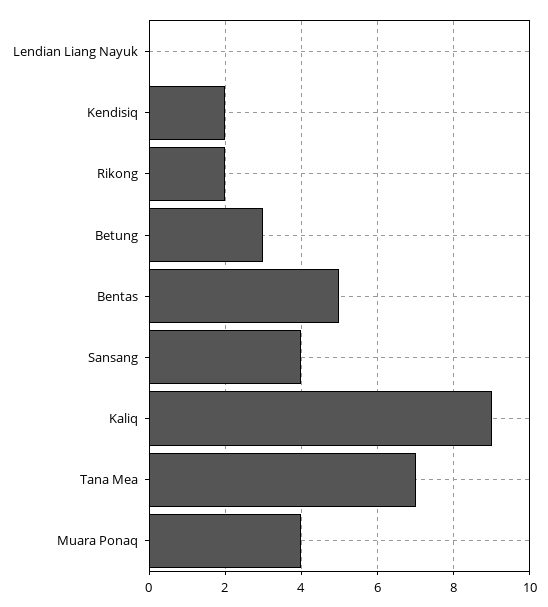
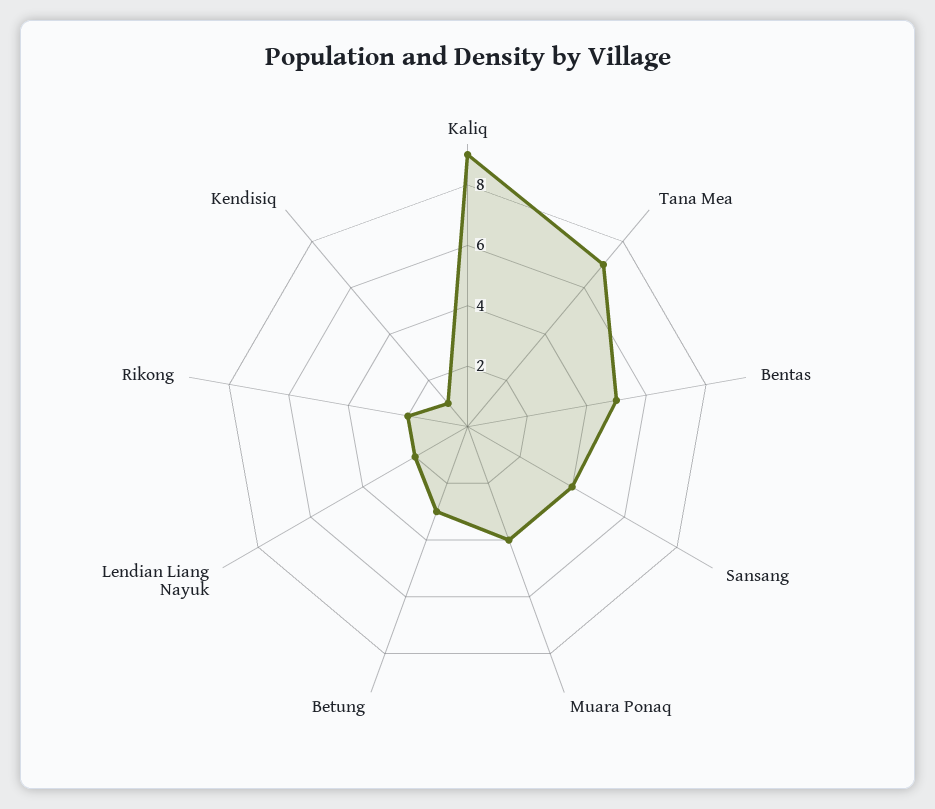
Lendian Liang Nayuk: 0 -> 2
Kendisiq: 2 -> 1

